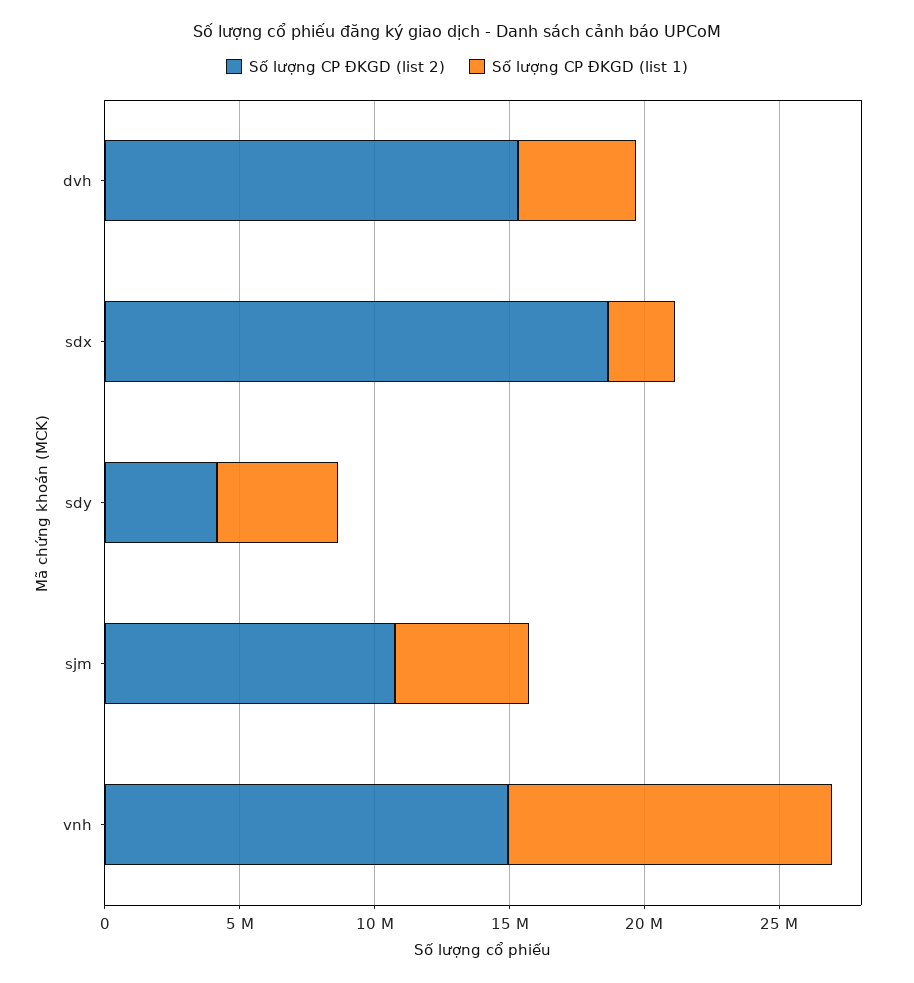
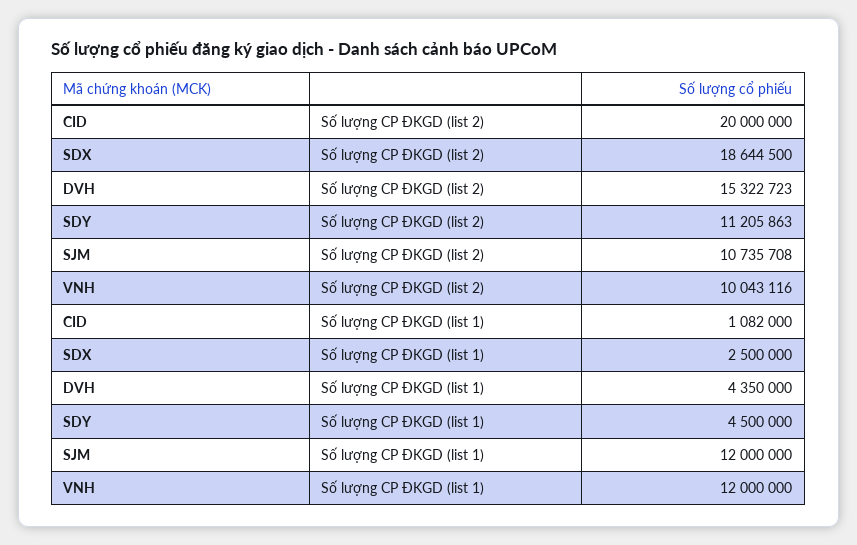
Số lượng CP ĐKGD (list 2), sdy: 4000000 -> 11205863
Số lượng CP ĐKGD (list 1), sjm: 5000000 -> 12000000
Số lượng CP ĐKGD (list 2), vnh: 15000000 -> 10043116
Số lượng CP ĐKGD (list 2), CID: none -> 20000000
Số lượng CP ĐKGD (list 1), CID: none -> 1082000

